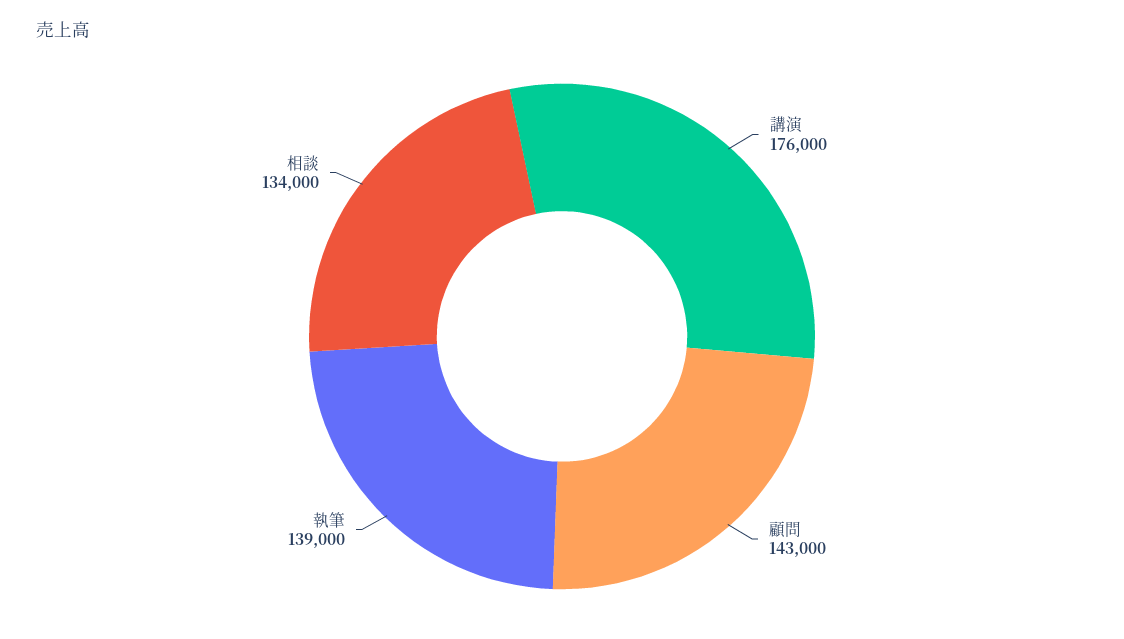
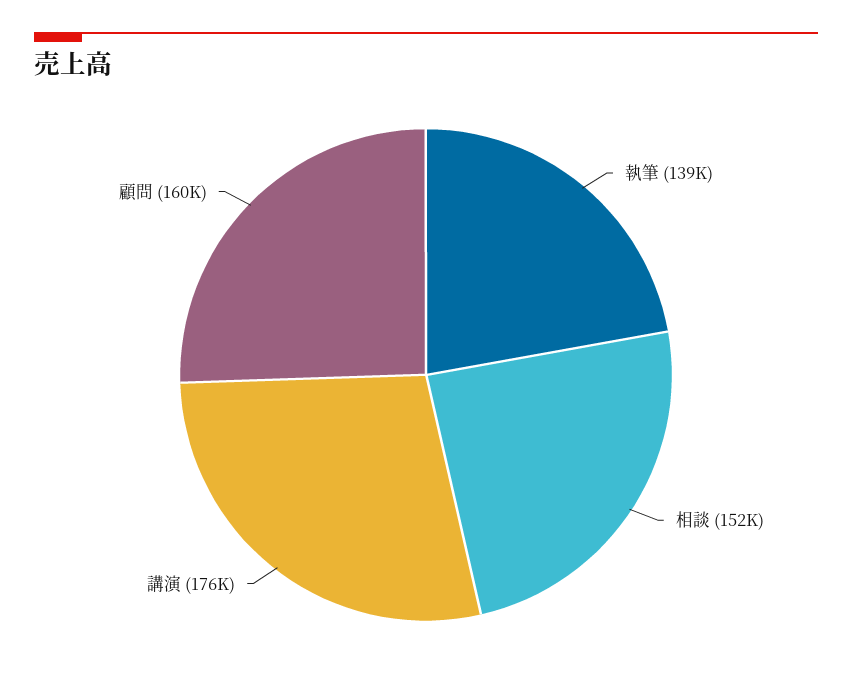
顧問: 143000 -> 160000
相談: 134000 -> 152000

